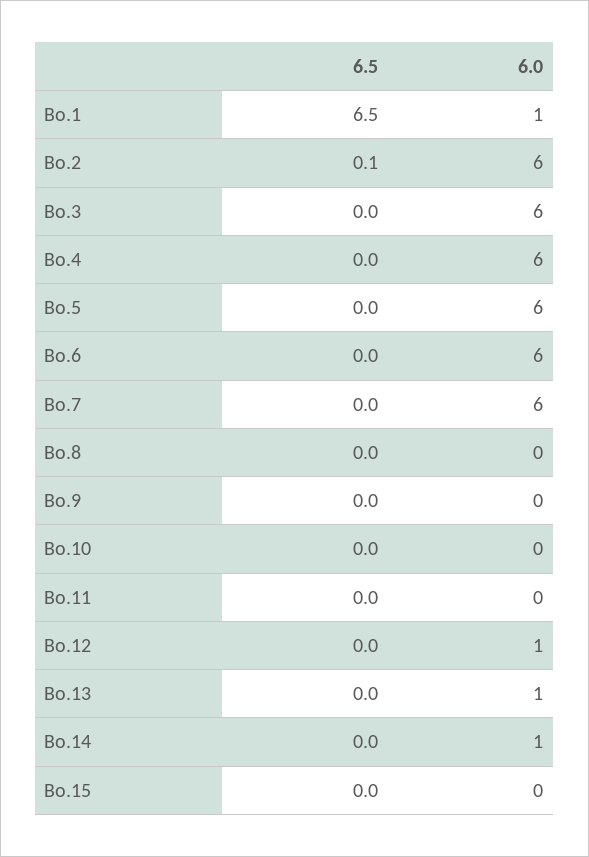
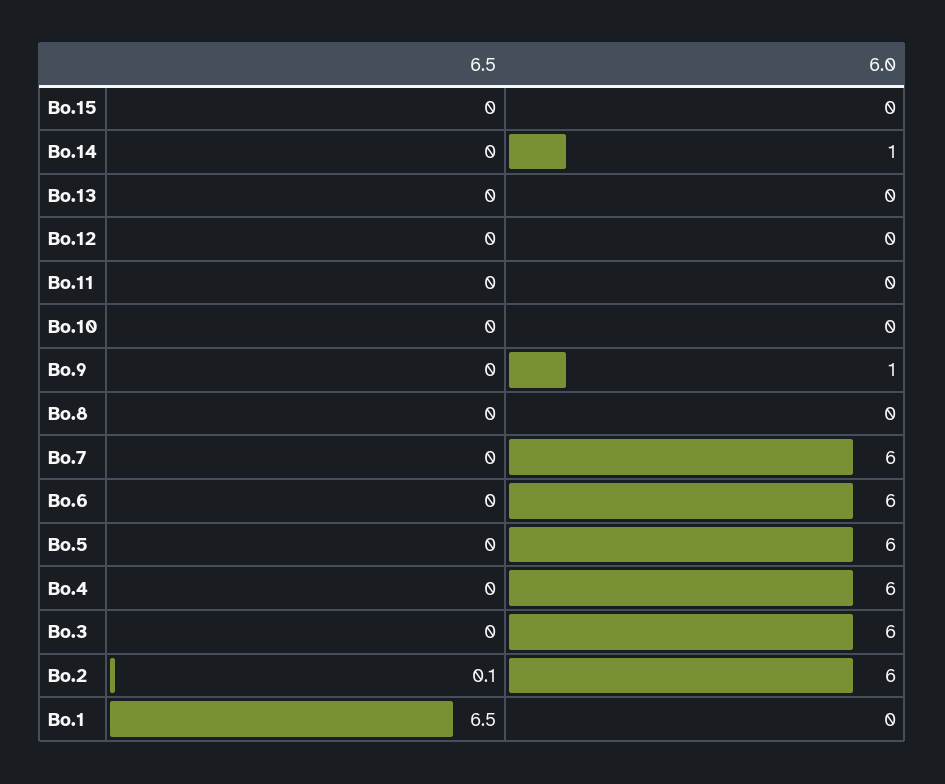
6.0, Bo.1: 1 -> 0
6.0, Bo.9: 0 -> 1
6.0, Bo.12: 1 -> 0
6.0, Bo.13: 1 -> 0

